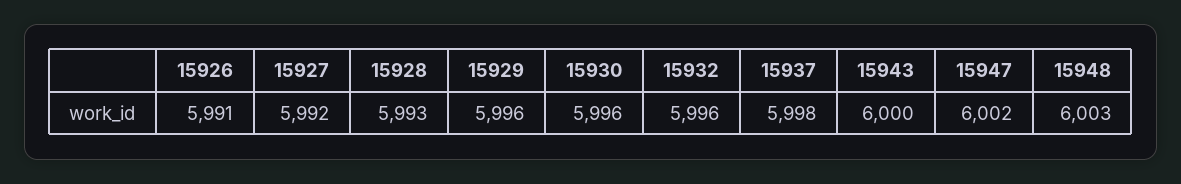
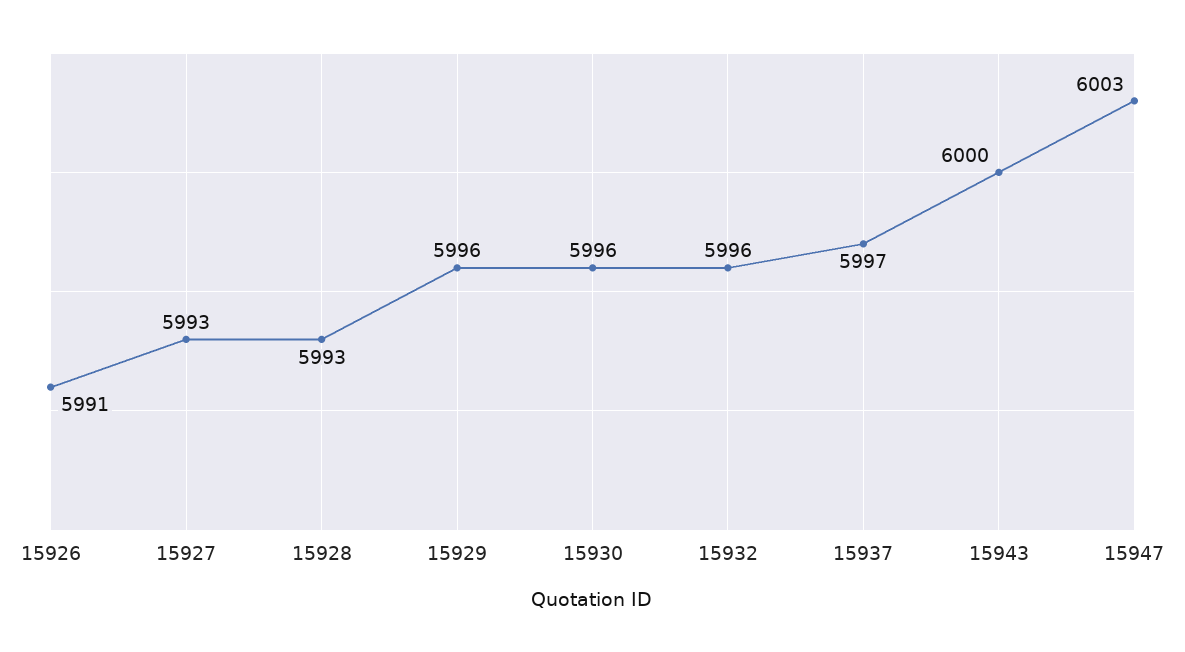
15927: 5992 -> 5993
15937: 5998 -> 5997
15947: 6002 -> 6003
15948: 6003 -> none

